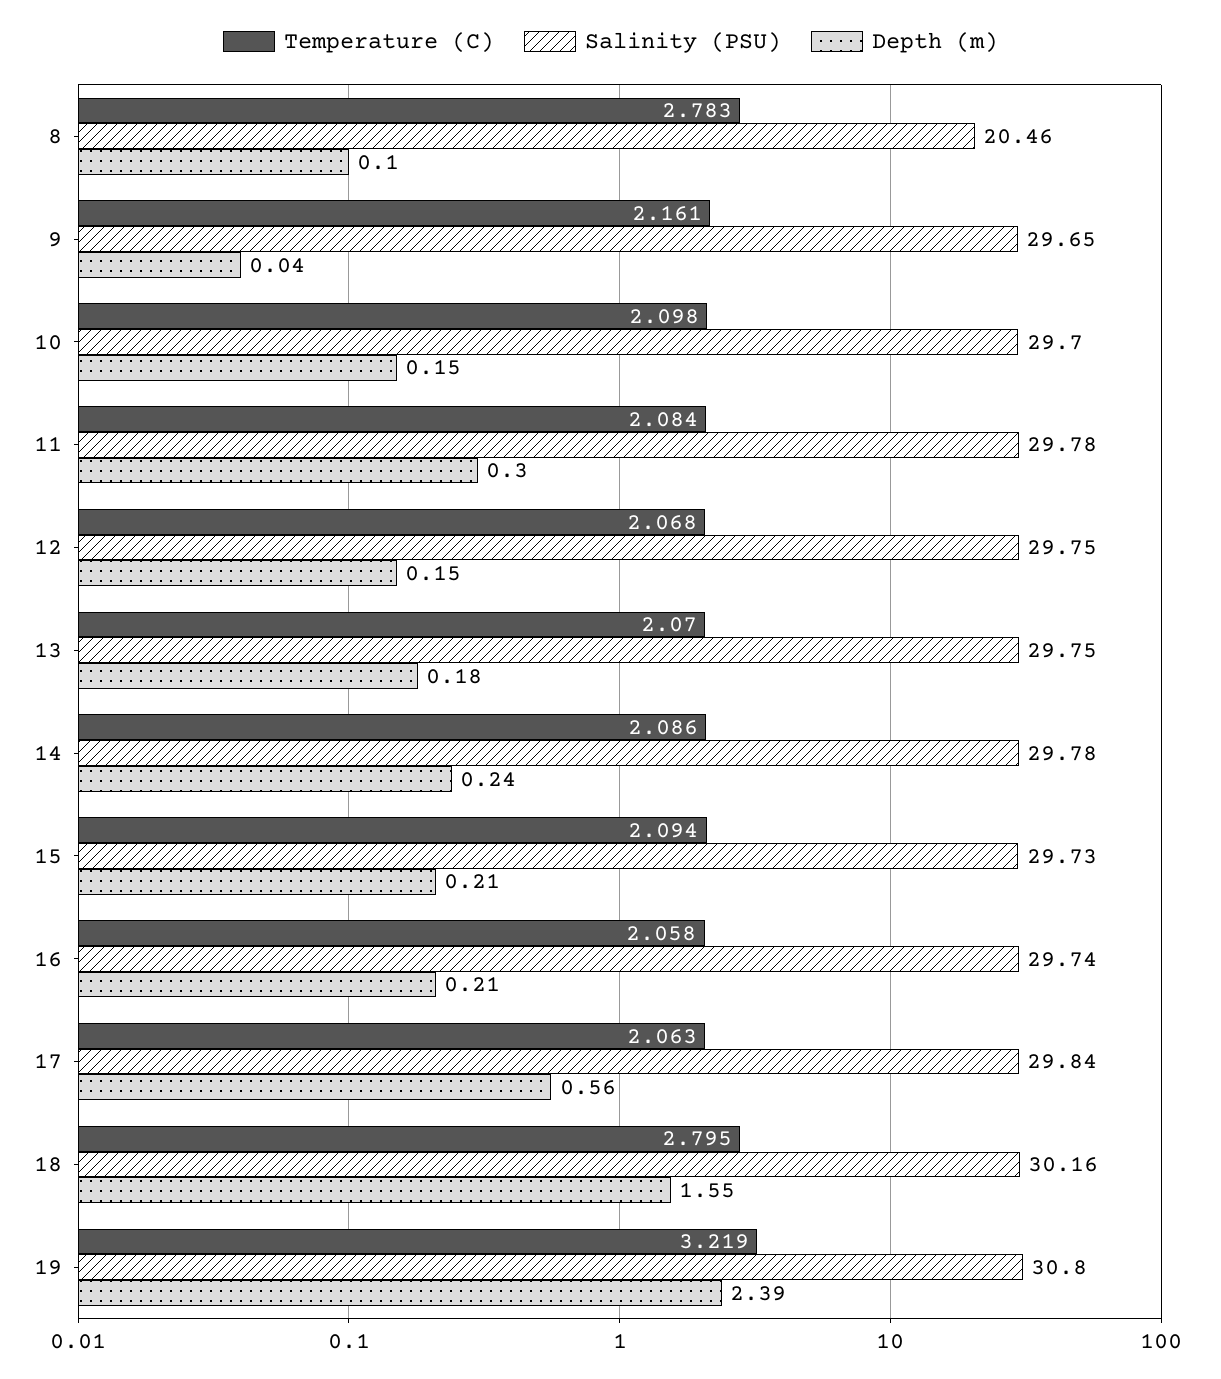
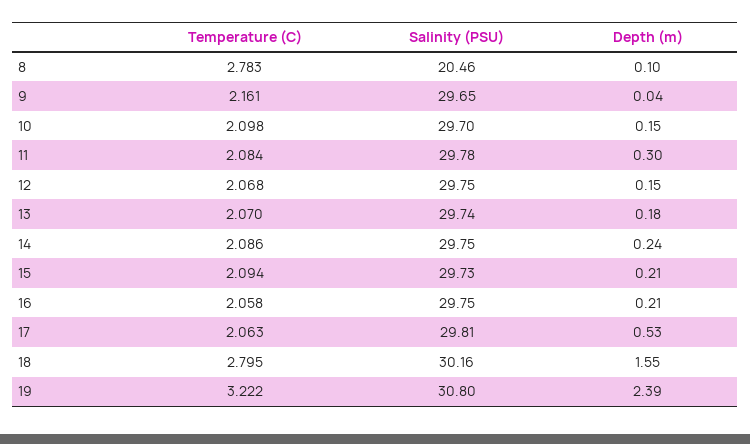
Salinity (PSU), 13: 29.75 -> 29.74
Salinity (PSU), 14: 29.78 -> 29.75
Salinity (PSU), 16: 29.74 -> 29.75
Salinity (PSU), 17: 29.84 -> 29.81
Depth (m), 17: 0.56 -> 0.53
Temperature (C), 19: 3.219 -> 3.222

